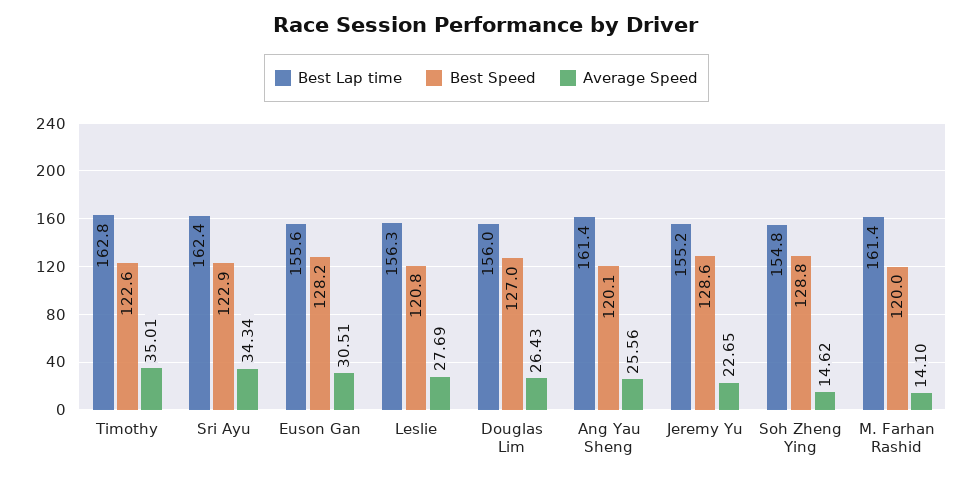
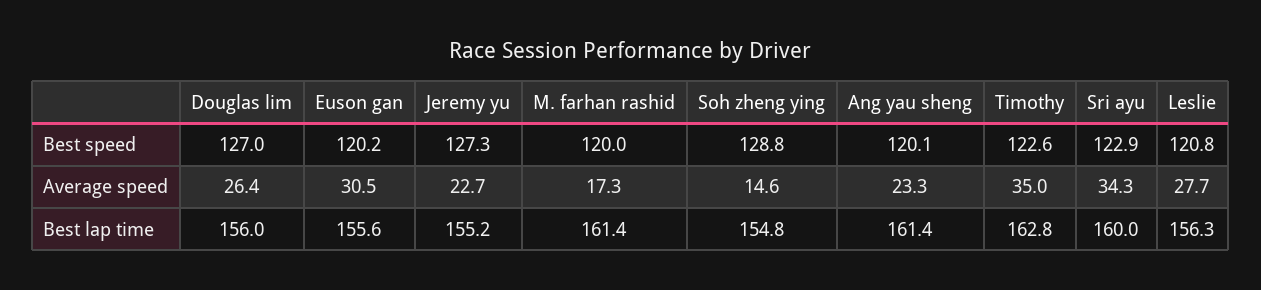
Best Lap time, Sri Ayu: 162.4 -> 160
Best Speed, Euson Gan: 128.2 -> 120.2
Average Speed, Ang Yau Sheng: 25.56 -> 23.3
Best Speed, Jeremy Yu: 128.6 -> 127.3
Average Speed, M. Farhan Rashid: 14.1 -> 17.3

